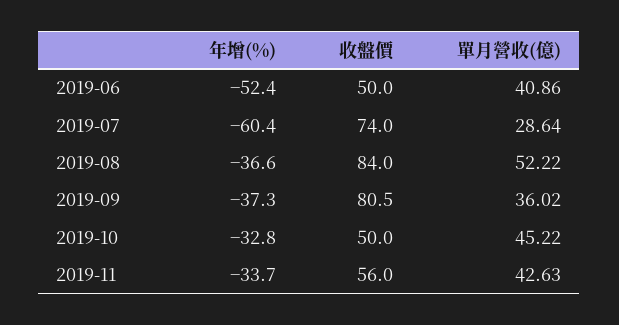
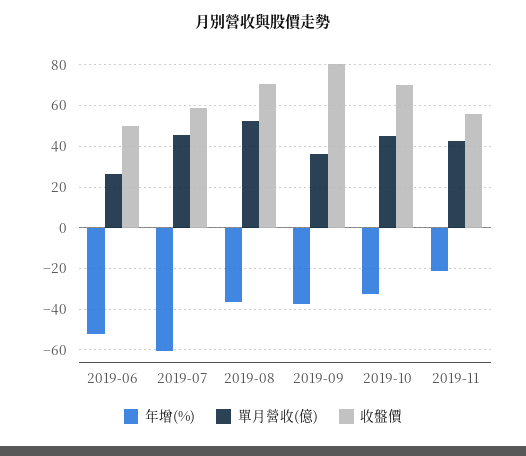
單月營收(億), 2019-06: 40.86 -> 25
收盤價, 2019-07: 74 -> 60
單月營收(億), 2019-07: 28.64 -> 45
收盤價, 2019-08: 84 -> 70
收盤價, 2019-10: 50 -> 70
年增(%), 2019-11: -33.7 -> -20

